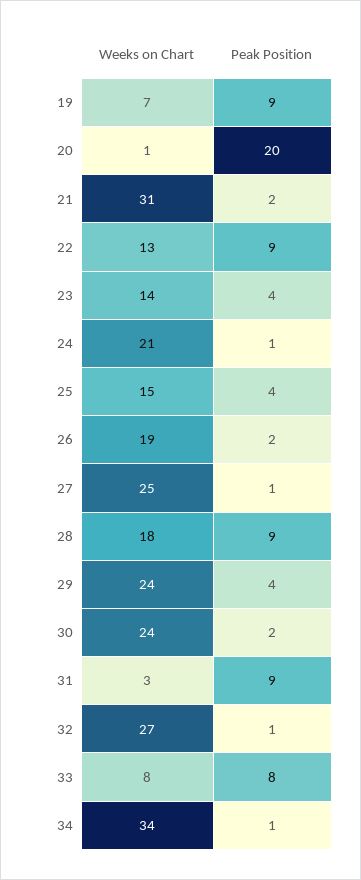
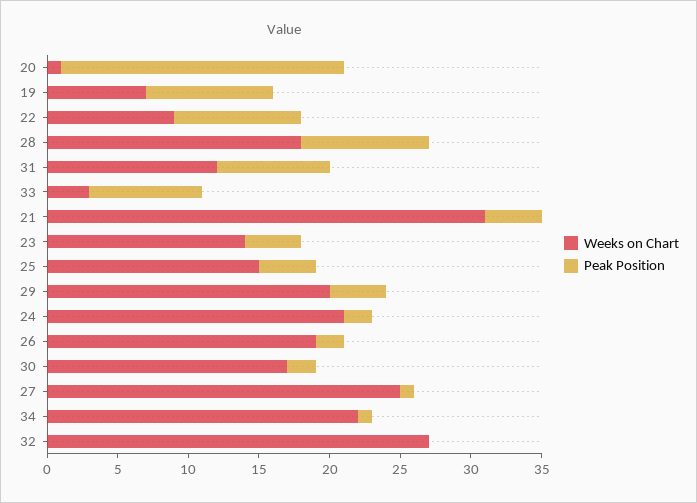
Peak Position, 21: 2 -> 4
Weeks on Chart, 22: 13 -> 9
Peak Position, 24: 1 -> 2
Weeks on Chart, 29: 24 -> 20
Weeks on Chart, 30: 24 -> 17
Weeks on Chart, 31: 3 -> 12
Peak Position, 31: 9 -> 8
Peak Position, 32: 1 -> 0
Weeks on Chart, 33: 8 -> 3
Weeks on Chart, 34: 34 -> 22

